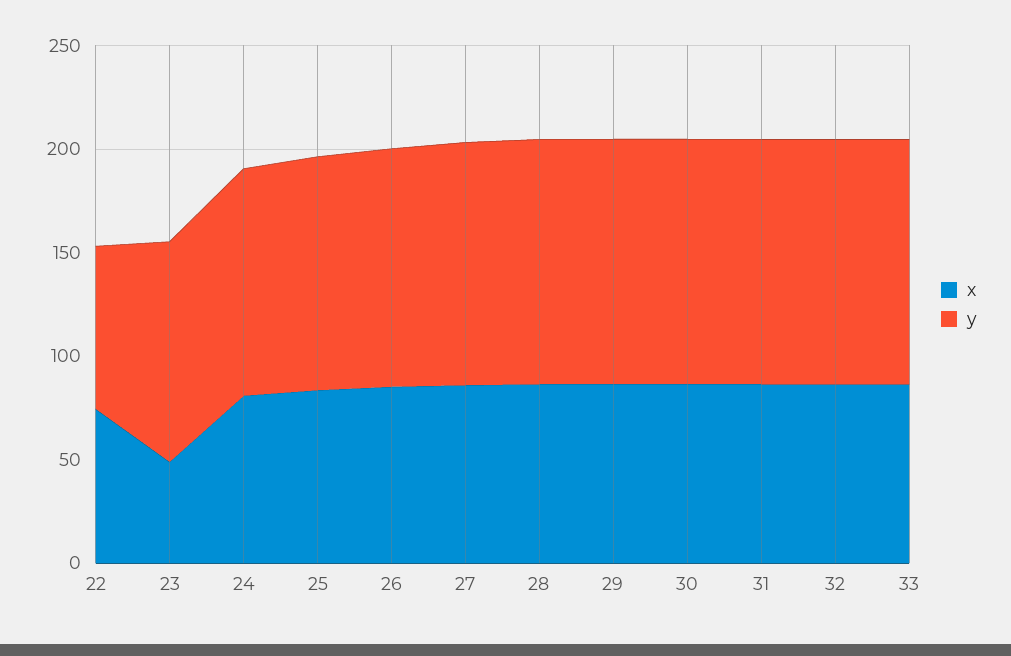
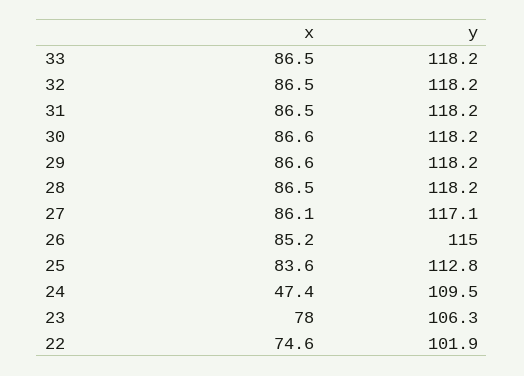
y, 22: 80 -> 101.9
x, 23: 50 -> 78
x, 24: 80 -> 47.4

